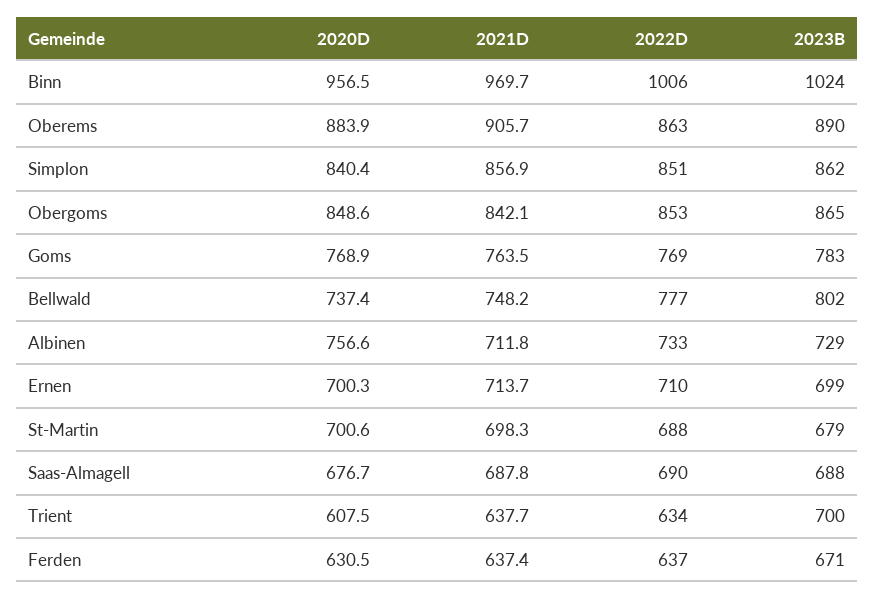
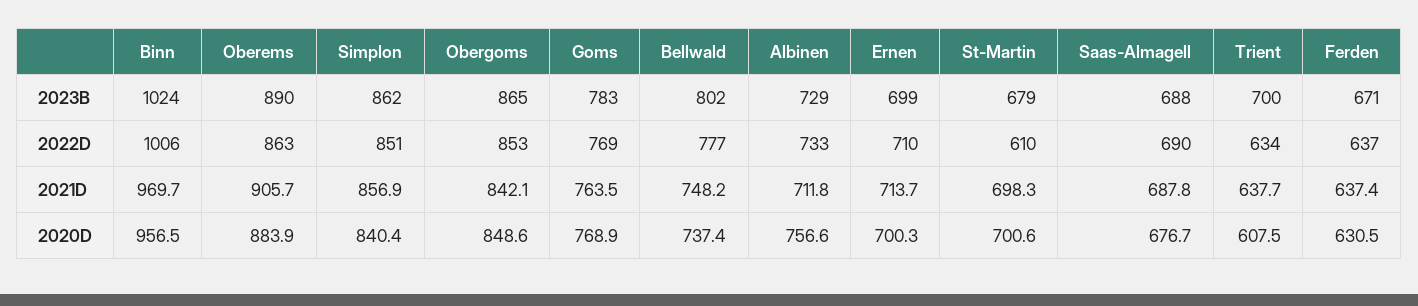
2022D, St-Martin: 688 -> 610

